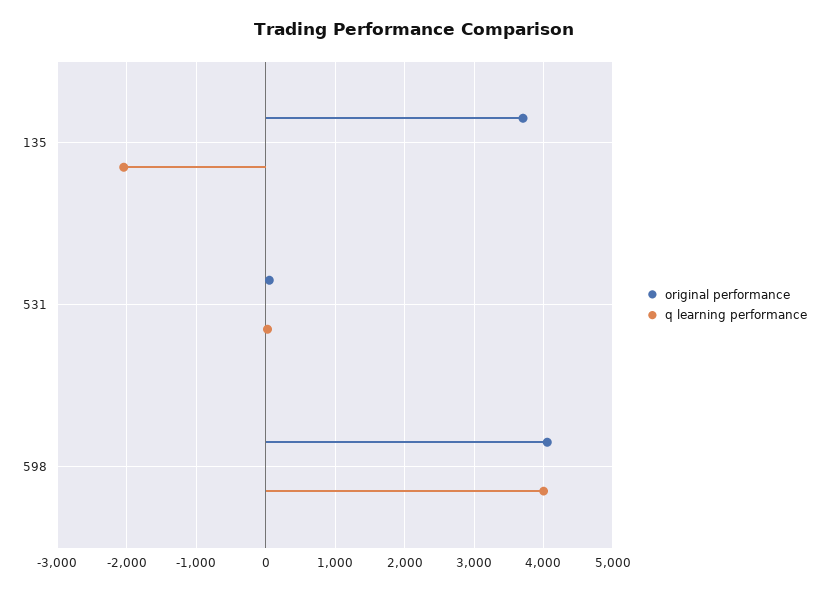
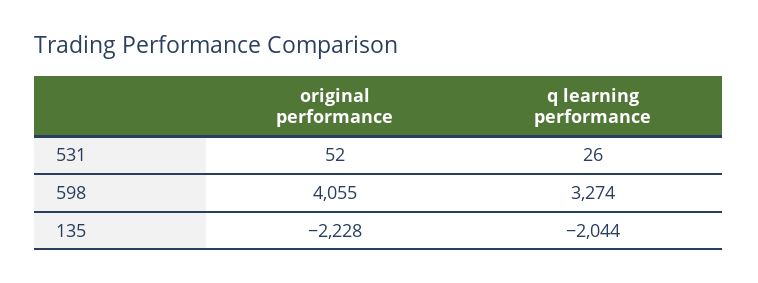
original performance, 135: 3700 -> -2228
q learning performance, 598: 4000 -> 3274

